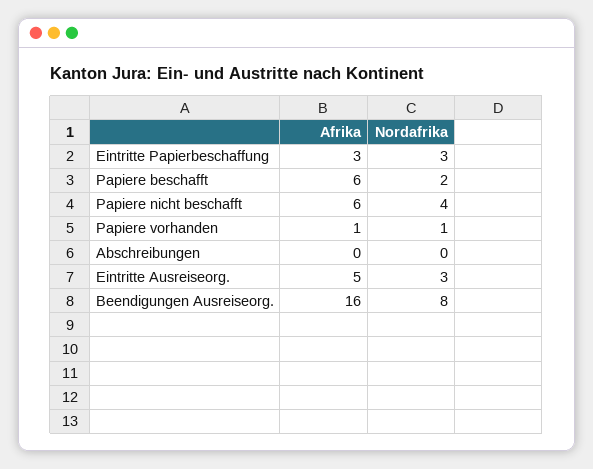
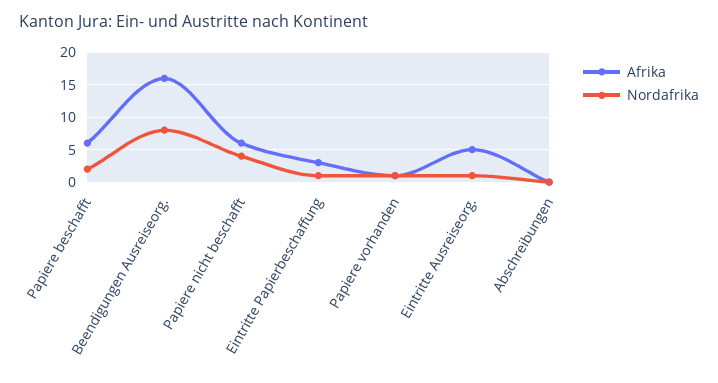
Nordafrika, Eintritte Papierbeschaffung: 3 -> 1
Nordafrika, Eintritte Ausreiseorg.: 3 -> 1

